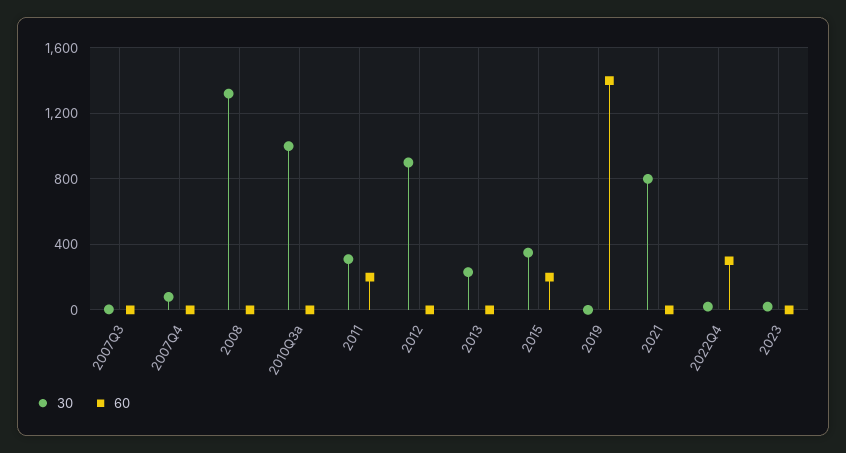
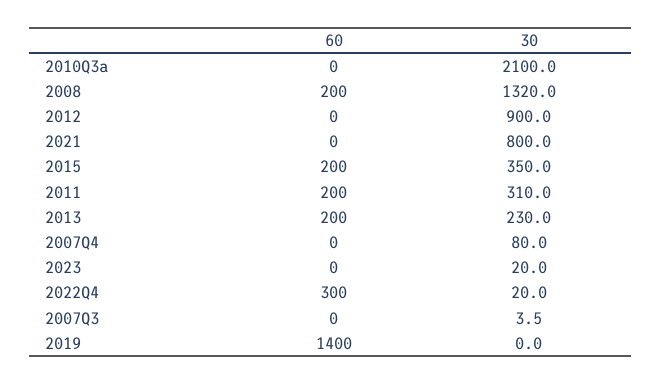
60, 2008: 0 -> 200
30, 2010Q3a: 1000 -> 2100
60, 2013: 0 -> 200

